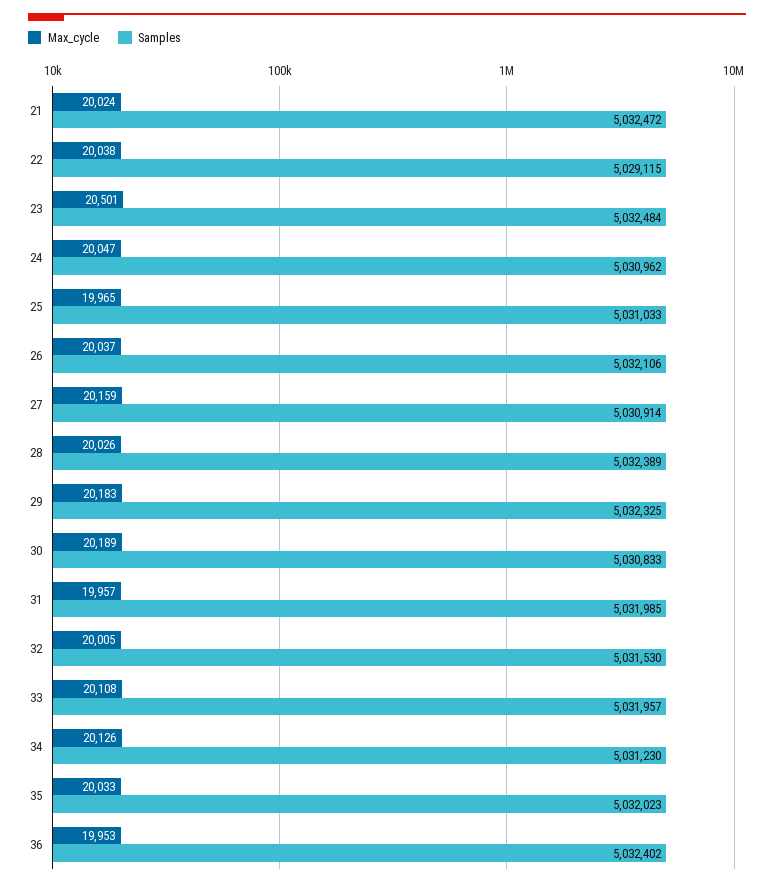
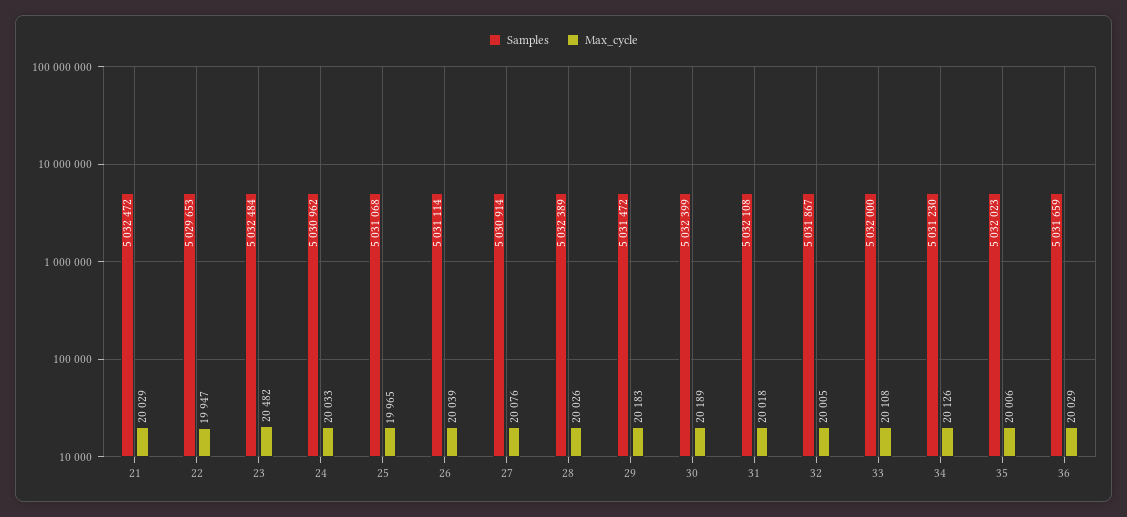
Max_cycle, 21: 20024 -> 20029
Max_cycle, 22: 20038 -> 19947
Samples, 22: 5029115 -> 5029653
Max_cycle, 23: 20501 -> 20482
Max_cycle, 24: 20047 -> 20033
Samples, 25: 5031033 -> 5031068
Max_cycle, 26: 20037 -> 20039
Samples, 26: 5032106 -> 5031114
Max_cycle, 27: 20159 -> 20076
Samples, 29: 5032325 -> 5031472
Samples, 30: 5030833 -> 5032399
Max_cycle, 31: 19957 -> 20018
Samples, 31: 5031985 -> 5032108
Samples, 32: 5031530 -> 5031867
Samples, 33: 5031957 -> 5032000
Max_cycle, 35: 20033 -> 20006
Max_cycle, 36: 19953 -> 20029
Samples, 36: 5032402 -> 5031659

